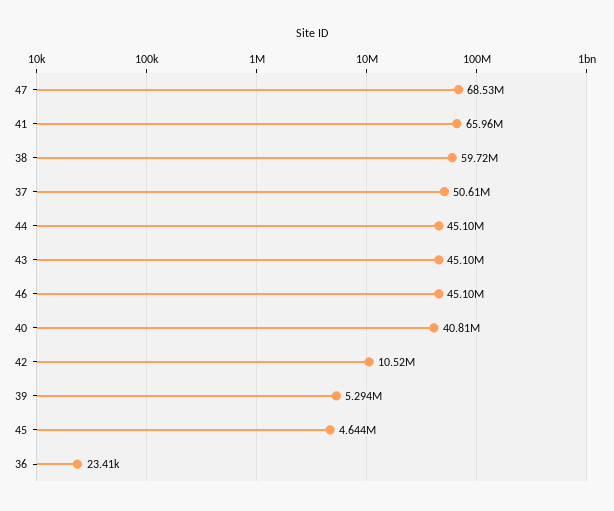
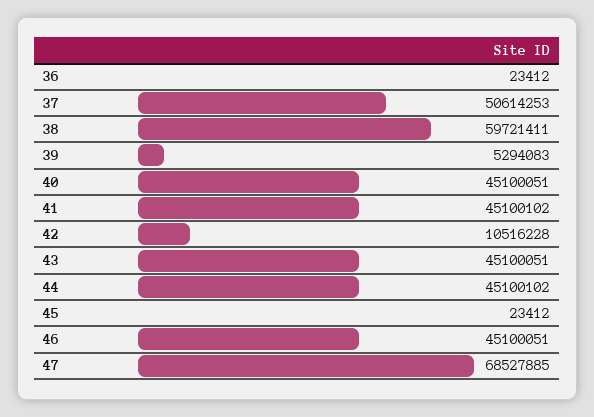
41: 65960000 -> 45100102
40: 40810000 -> 45100051
45: 4644000 -> 23412

